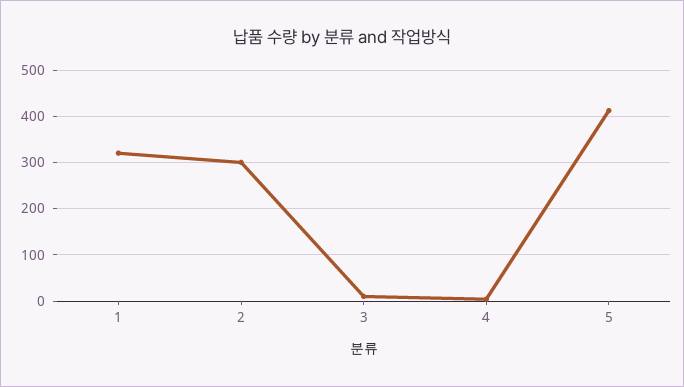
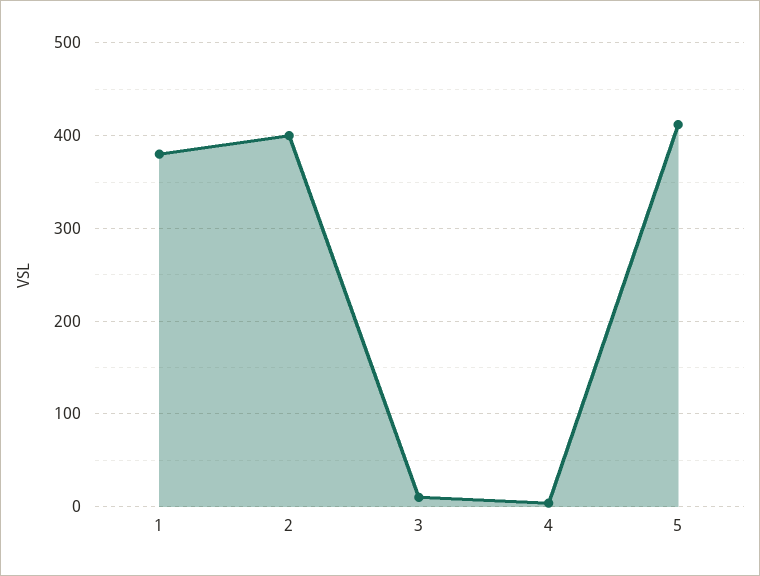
1: 320 -> 380
2: 300 -> 400

